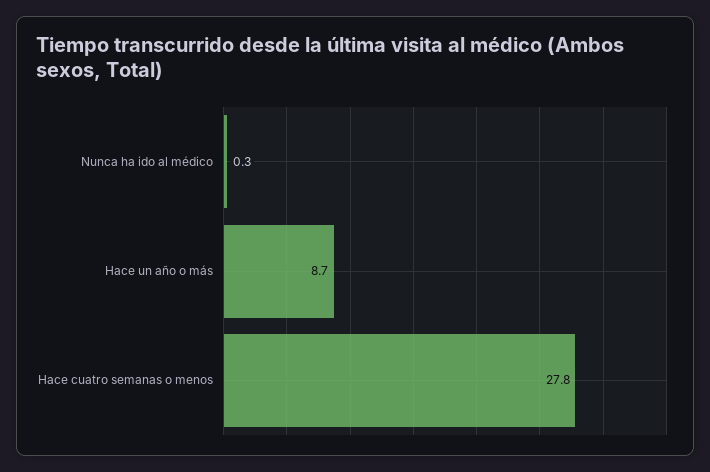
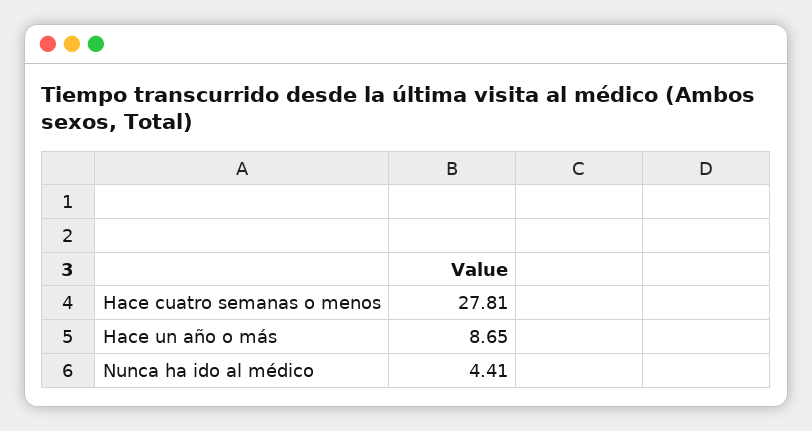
Nunca ha ido al médico: 0.3 -> 4.41

